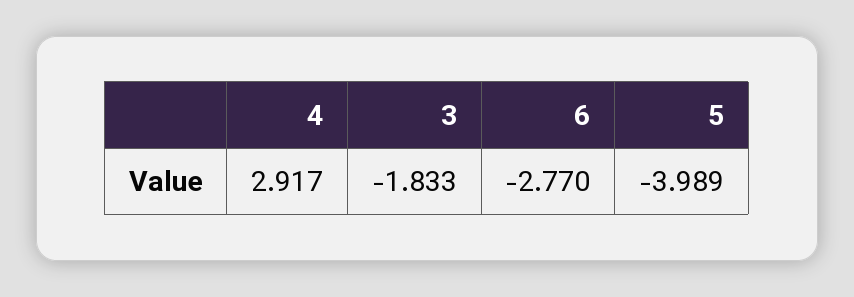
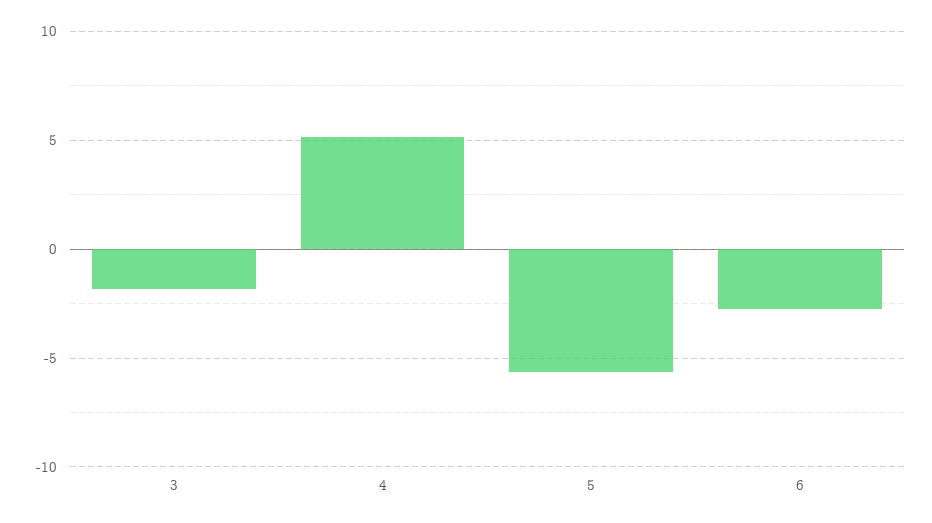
4: 2.917 -> 5
5: -3.989 -> -5.5

